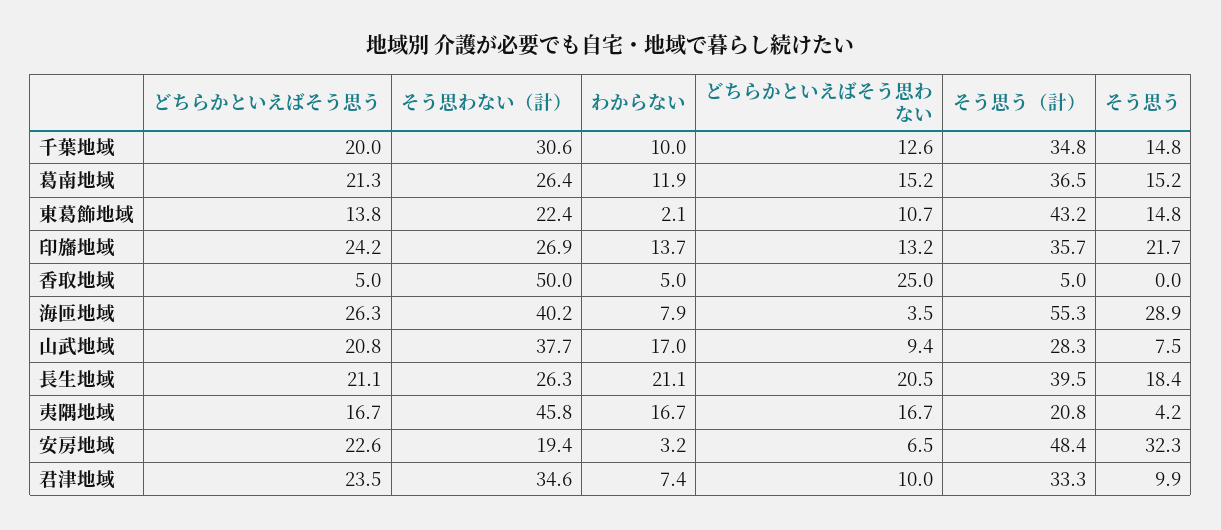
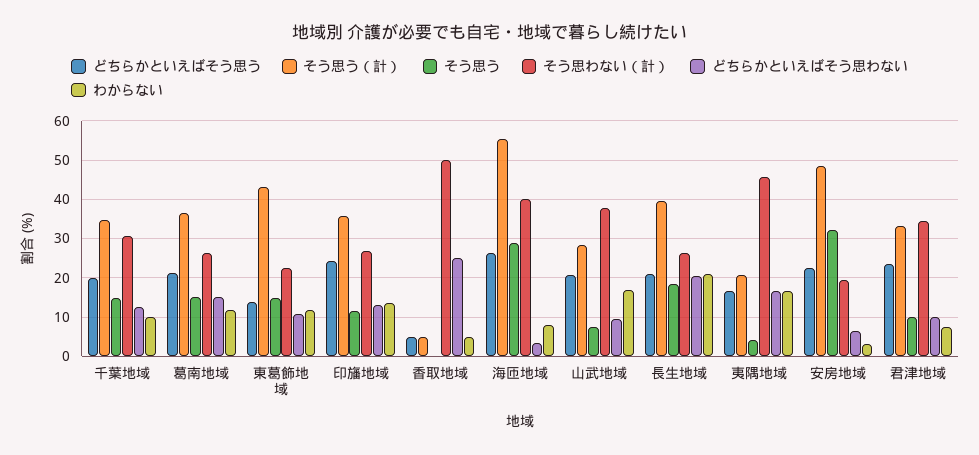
わからない, 東葛飾地域: 2.1 -> 12
そう思う, 印旛地域: 21.7 -> 12

